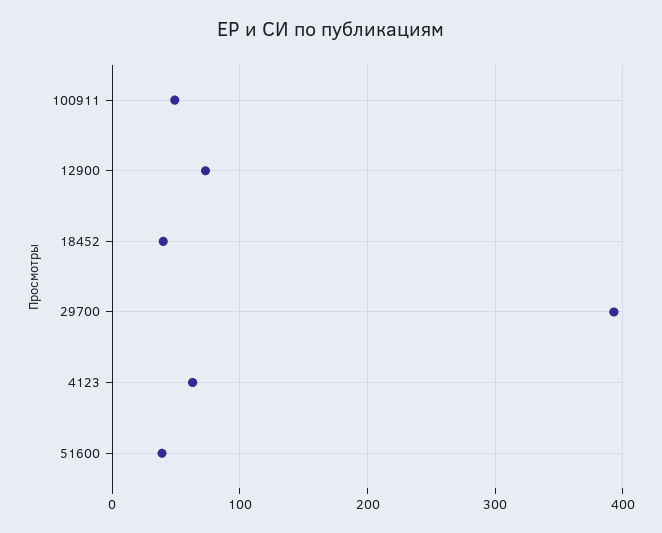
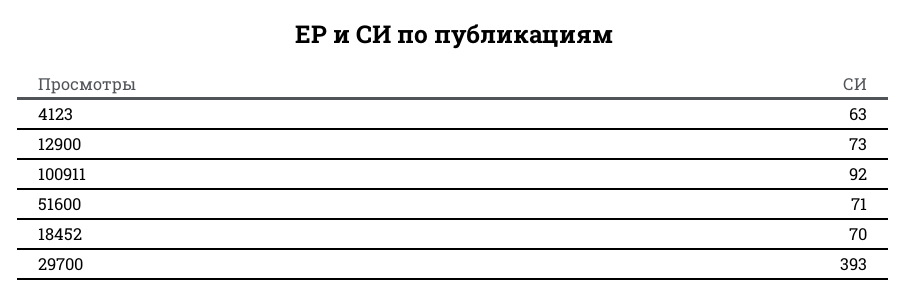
100911: 50 -> 92
18452: 40 -> 70
51600: 40 -> 71

